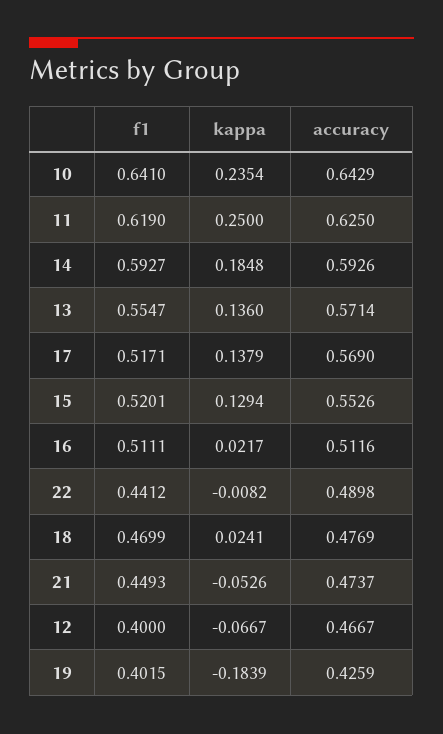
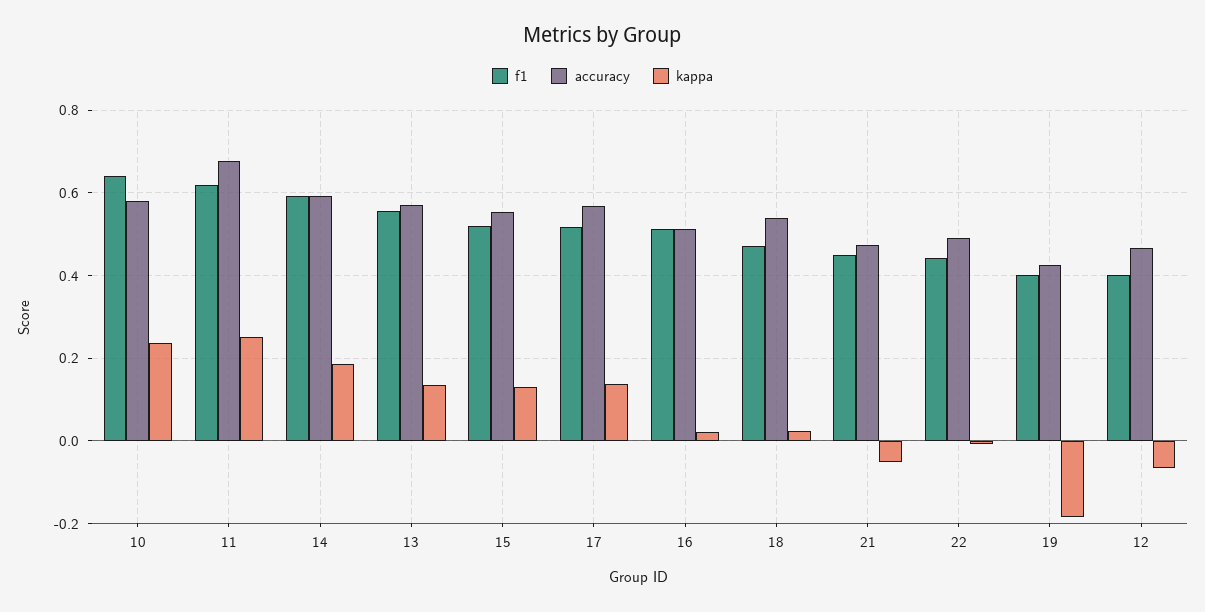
accuracy, 10: 0.6429 -> 0.58
accuracy, 11: 0.625 -> 0.68
accuracy, 18: 0.4769 -> 0.54

